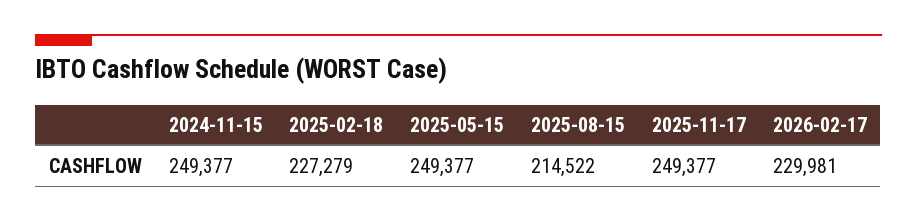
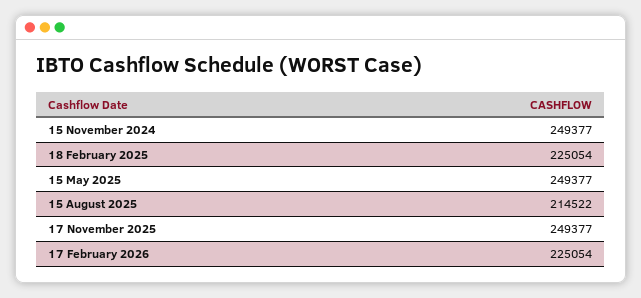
2025-02-18: 227279 -> 225054
2026-02-17: 229981 -> 225054

